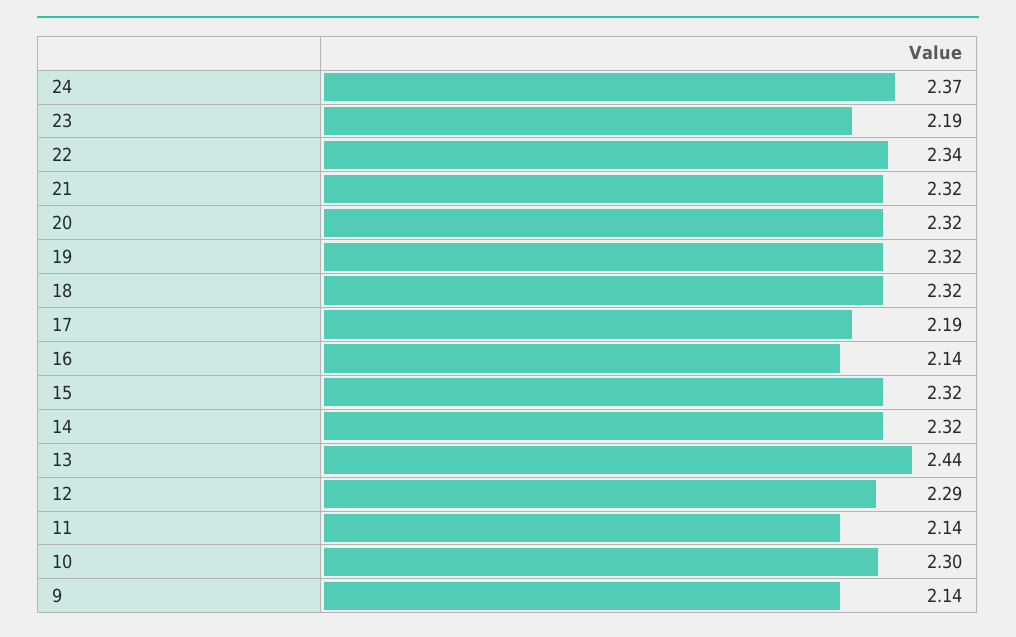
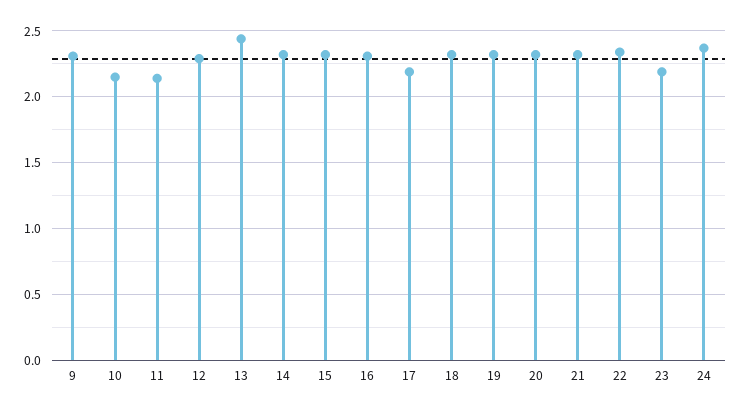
16: 2.14 -> 2.3
10: 2.3 -> 2.15
9: 2.14 -> 2.3

